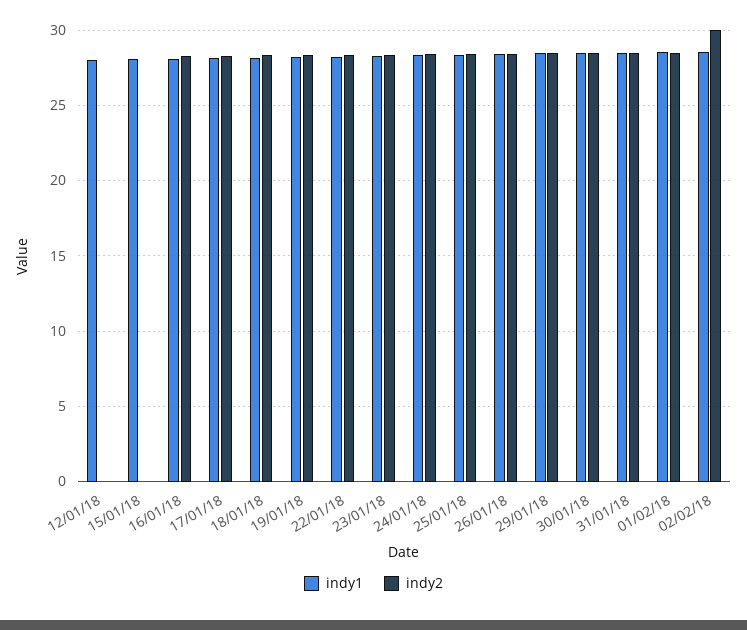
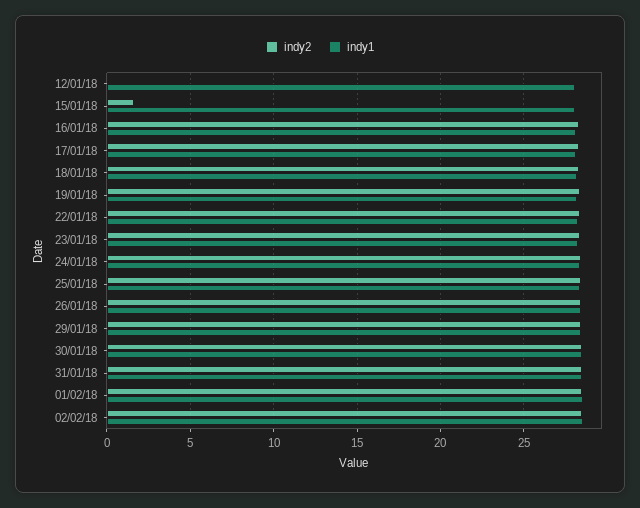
indy2, 15/01/18: 0 -> 1.5
indy2, 02/02/18: 30 -> 28.5

